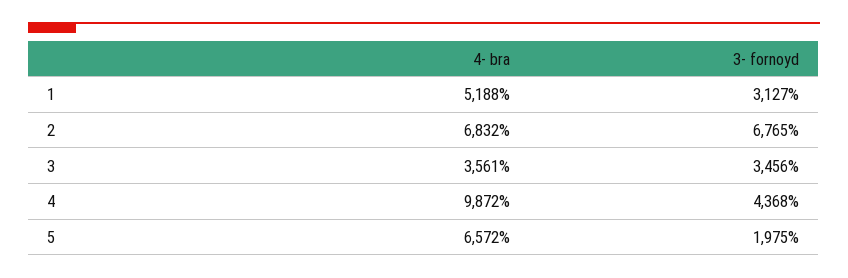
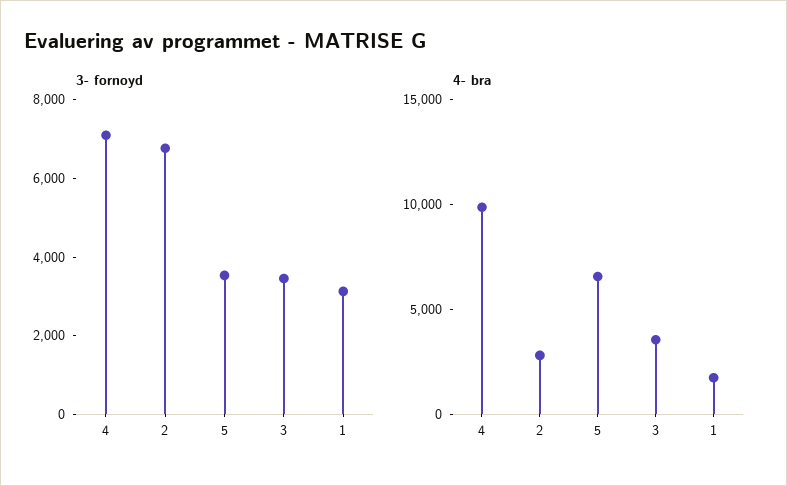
4- bra, 1: 5188 -> 2000
4- bra, 2: 6832 -> 3000
3- fornoyd, 4: 4368 -> 7000
3- fornoyd, 5: 1975 -> 3500

